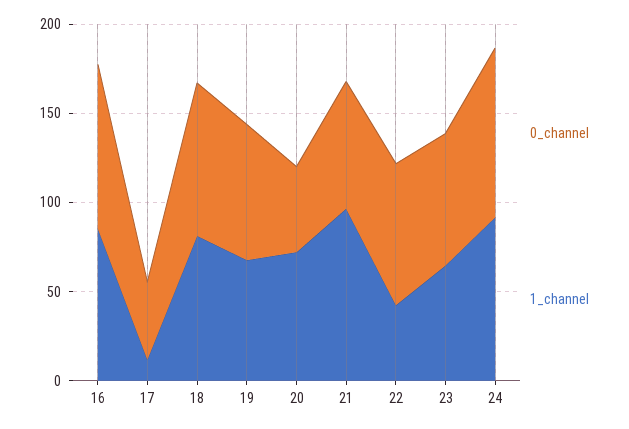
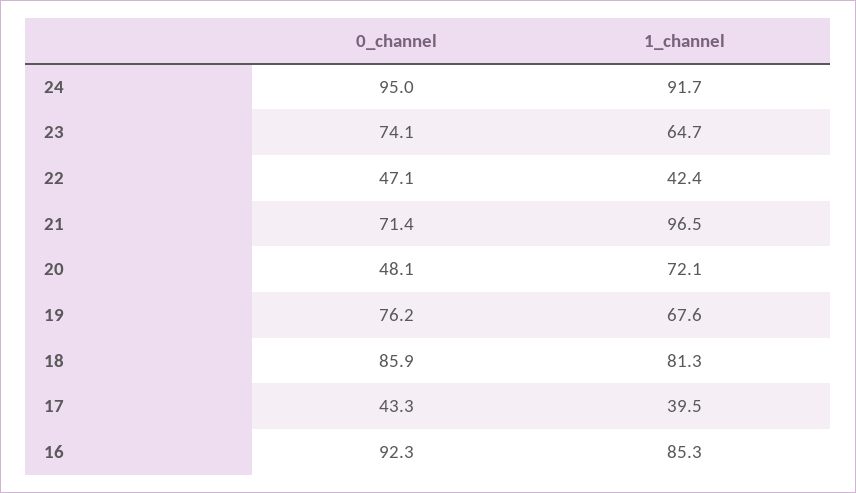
1_channel, 17: 10 -> 39.5
0_channel, 22: 80 -> 47.1

